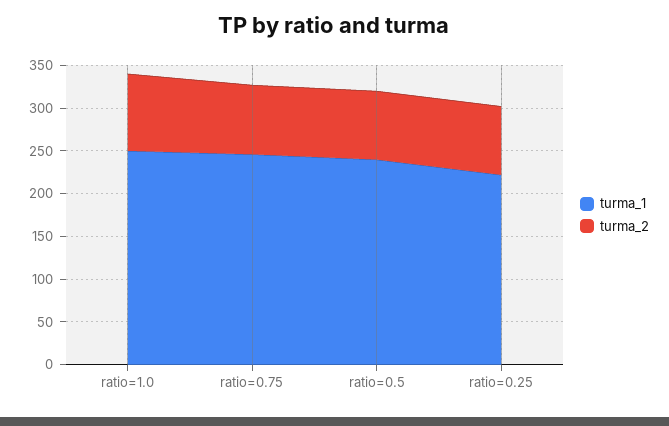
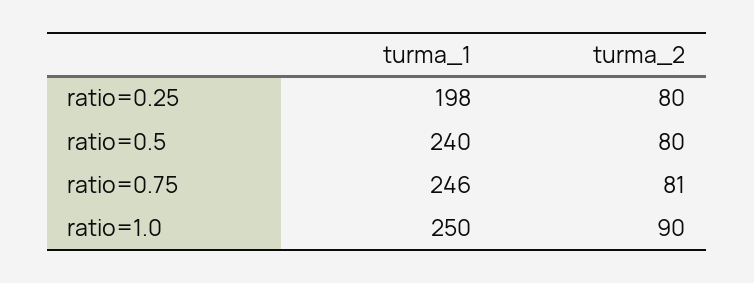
turma_1, ratio=0.25: 220 -> 198

